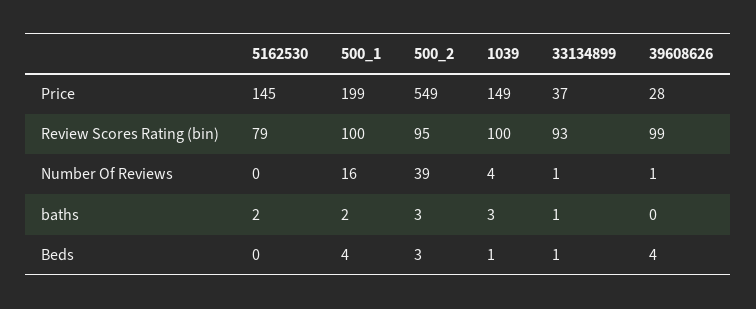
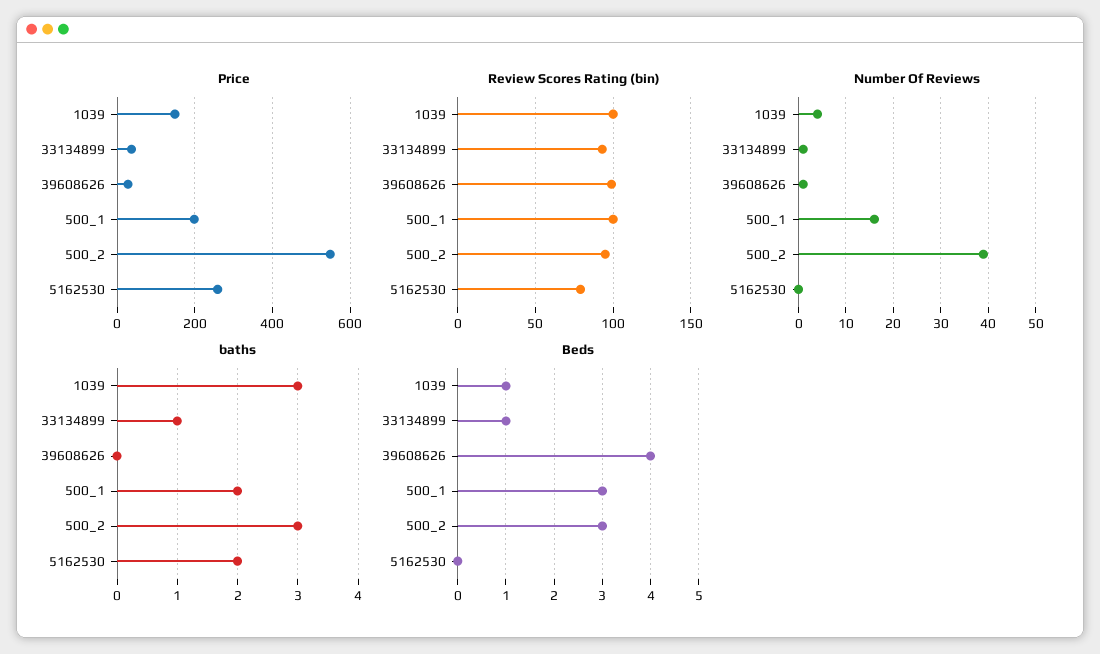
Price, 5162530: 145 -> 260
Beds, 500_1: 4 -> 3

